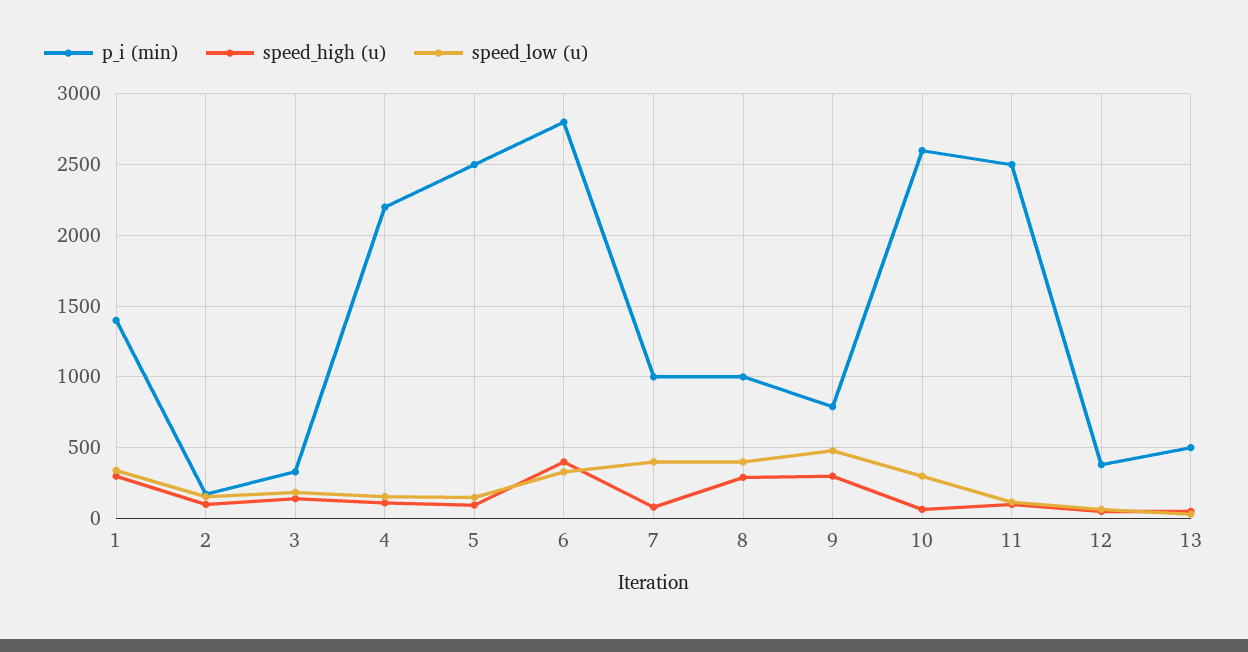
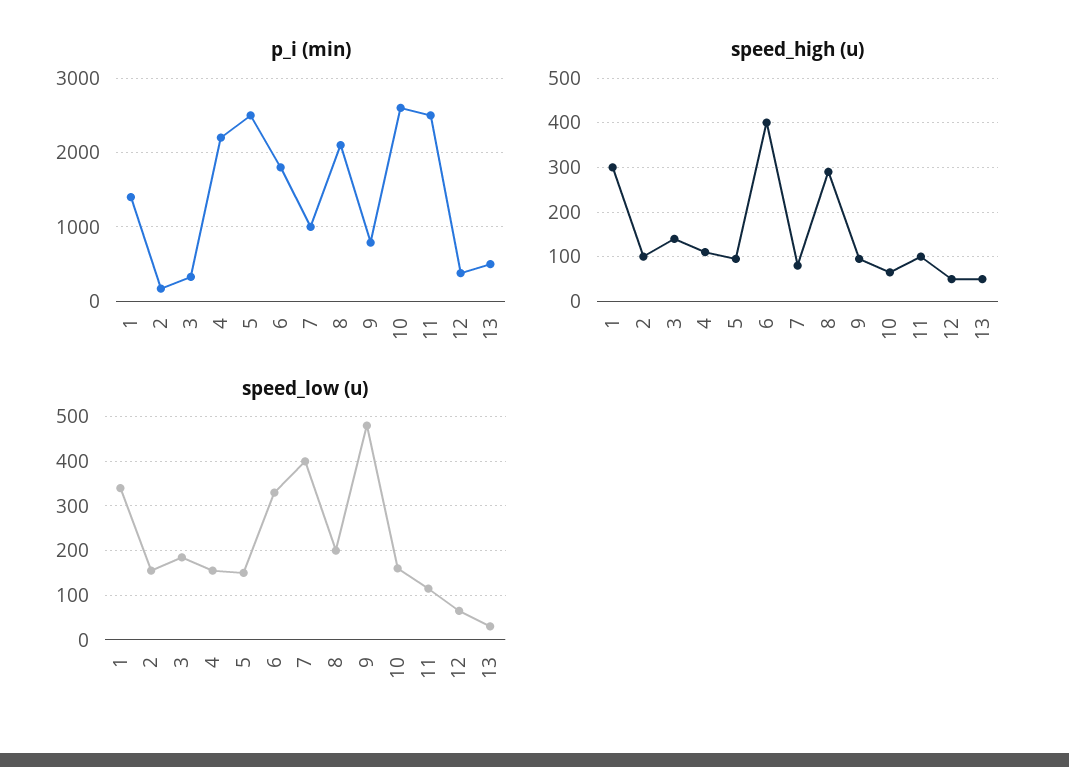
p_i (min), 6: 2800 -> 1800
p_i (min), 8: 1000 -> 2100
speed_low (u), 8: 400 -> 200
speed_high (u), 9: 300 -> 100
speed_low (u), 10: 300 -> 160

